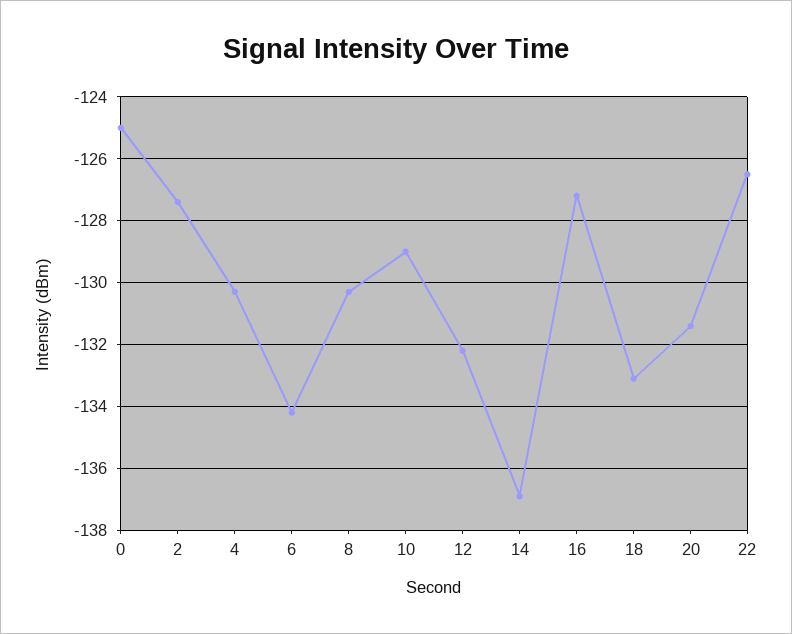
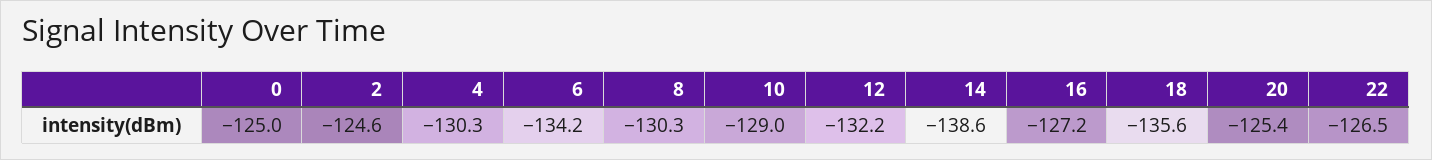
2: -127.5 -> -124.6
14: -137 -> -138.6
18: -133 -> -135.6
20: -131.5 -> -125.4

